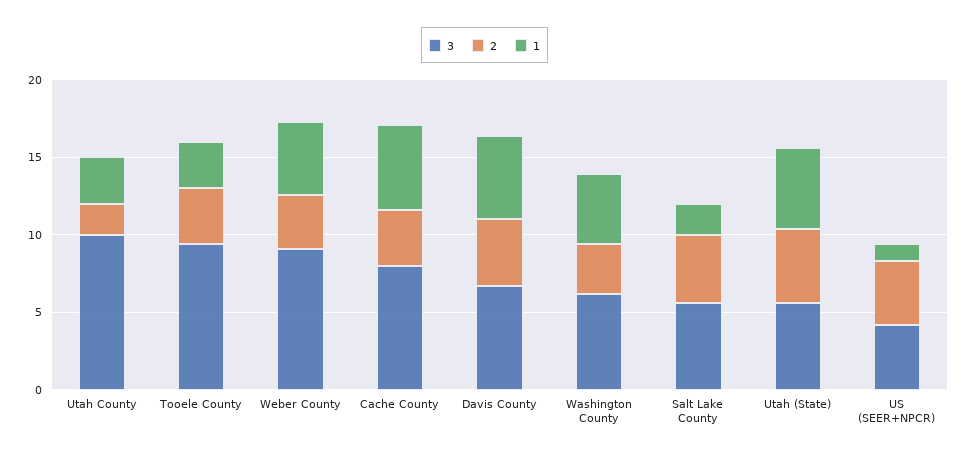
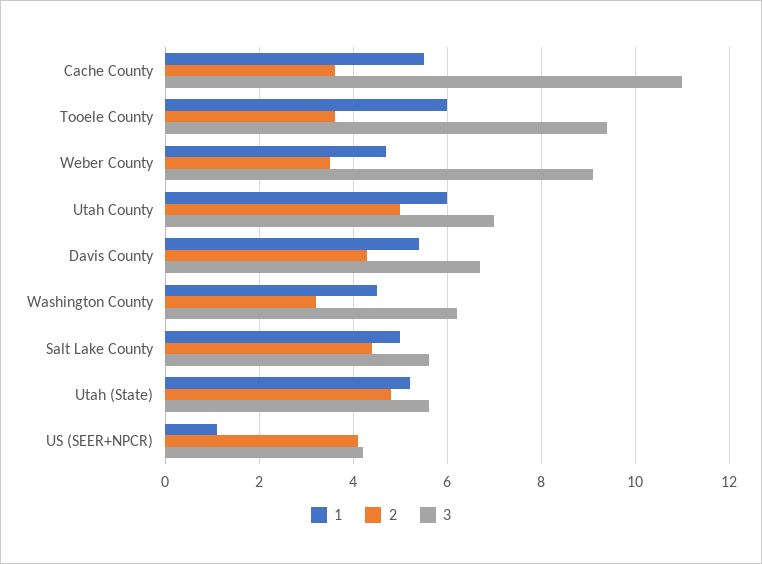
3, Utah County: 10 -> 7
2, Utah County: 2 -> 5
1, Utah County: 3 -> 6
1, Tooele County: 3 -> 6
3, Cache County: 8 -> 11
1, Salt Lake County: 2 -> 5

